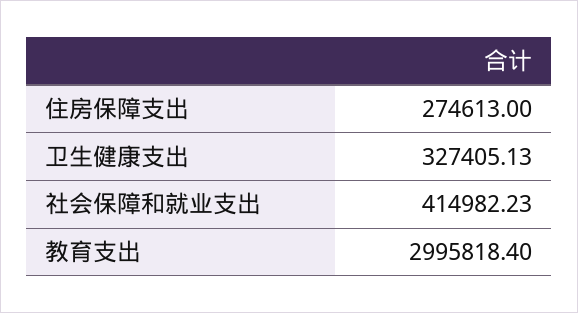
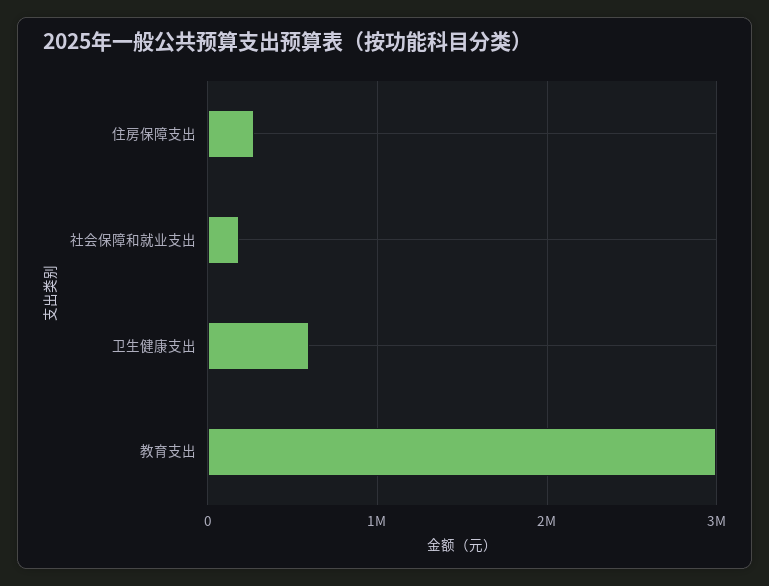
卫生健康支出: 327405.13 -> 600000
社会保障和就业支出: 414982.23 -> 200000

